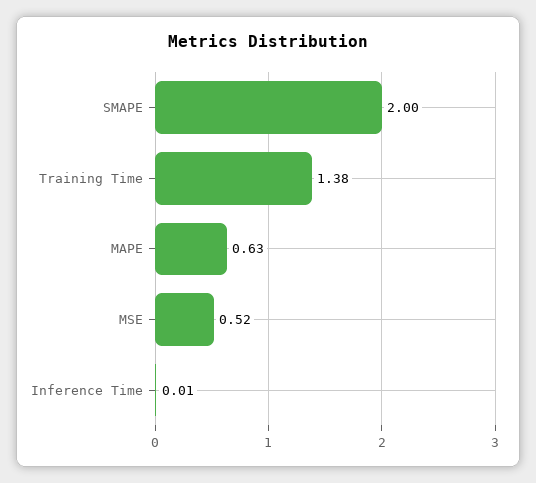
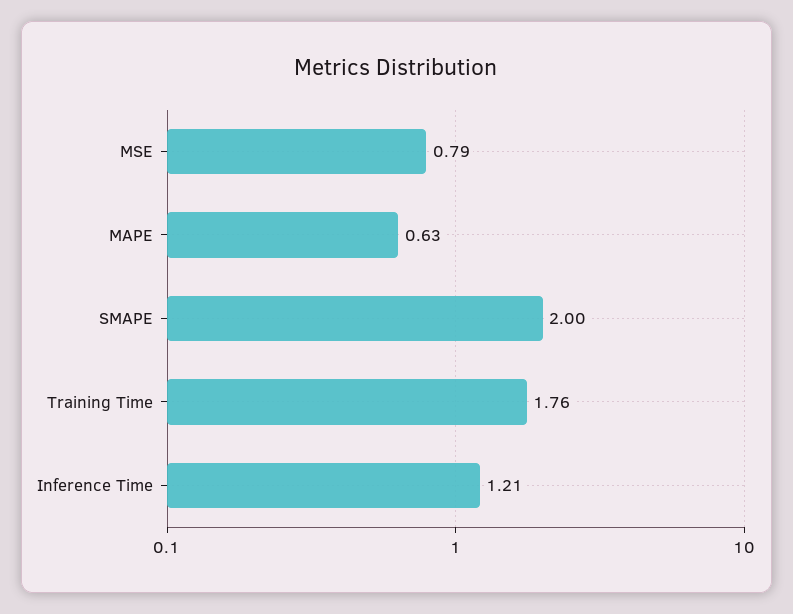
Training Time: 1.38 -> 1.76
MSE: 0.52 -> 0.79
Inference Time: 0.01 -> 1.21

